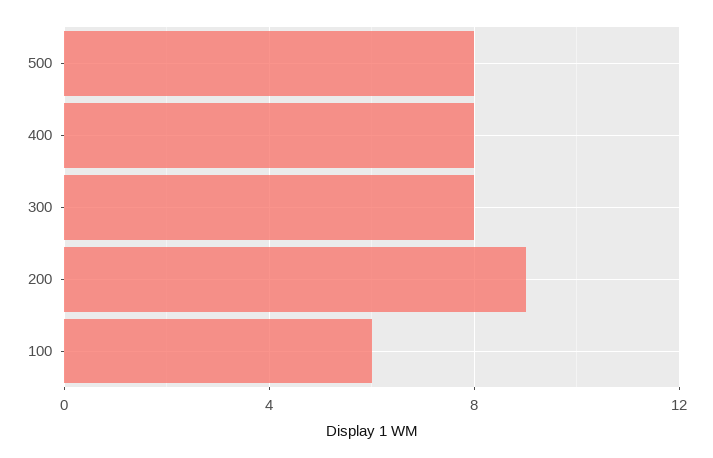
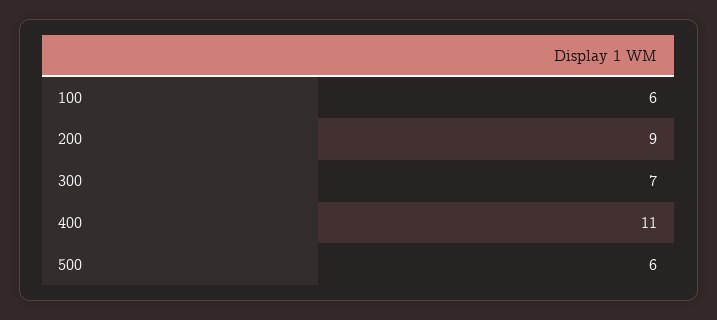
500: 8 -> 6
400: 8 -> 11
300: 8 -> 7

